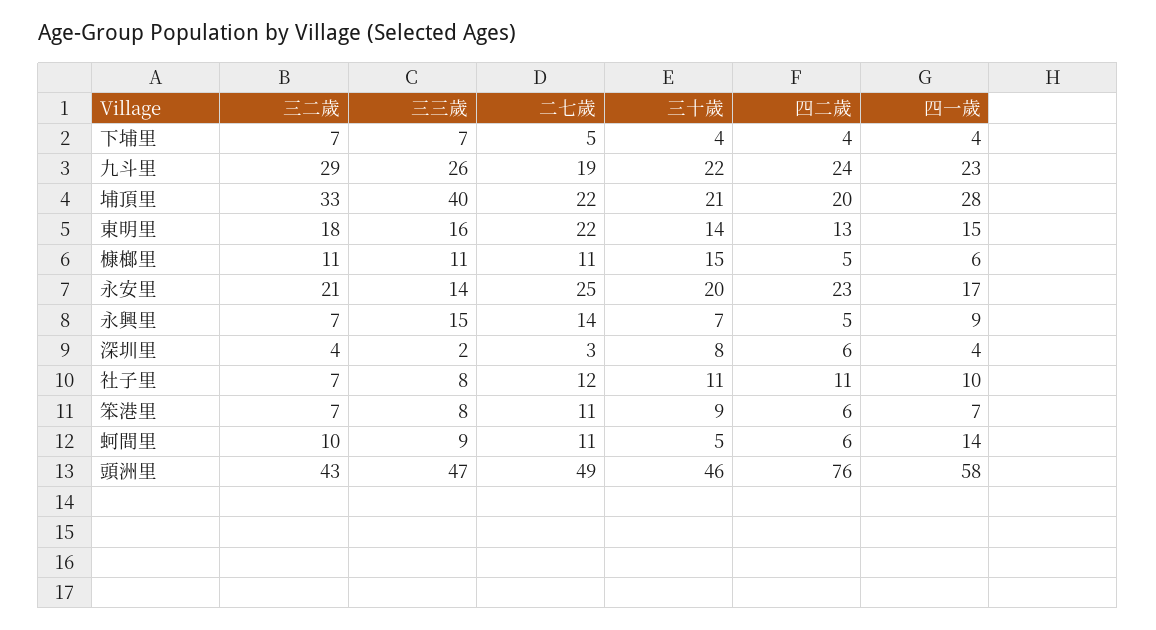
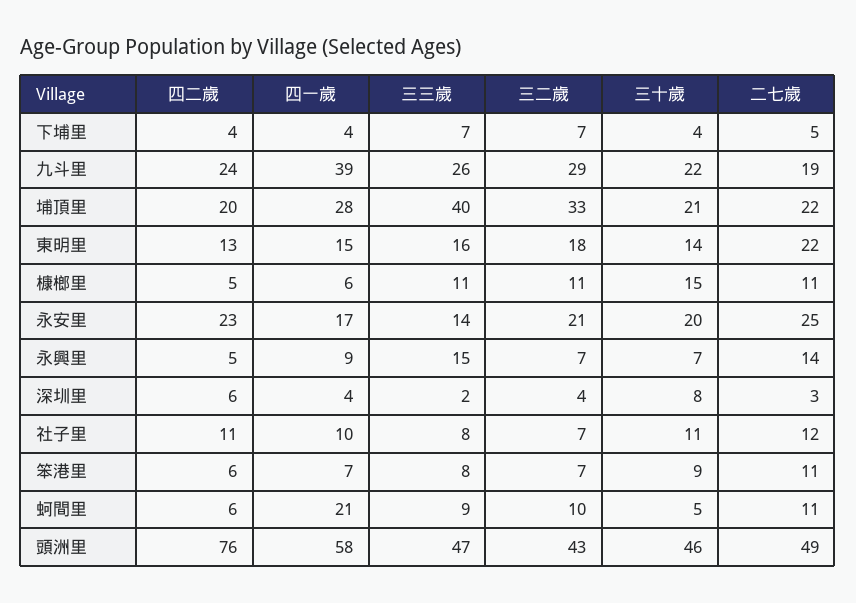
四一歲, 九斗里: 23 -> 39
四一歲, 蚵間里: 14 -> 21

